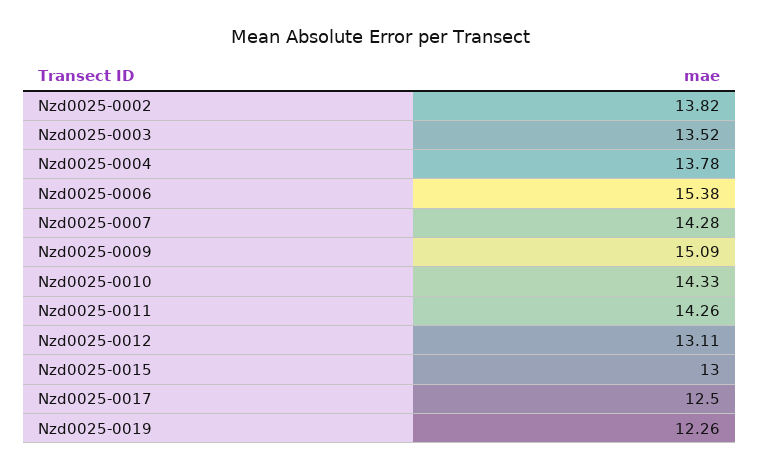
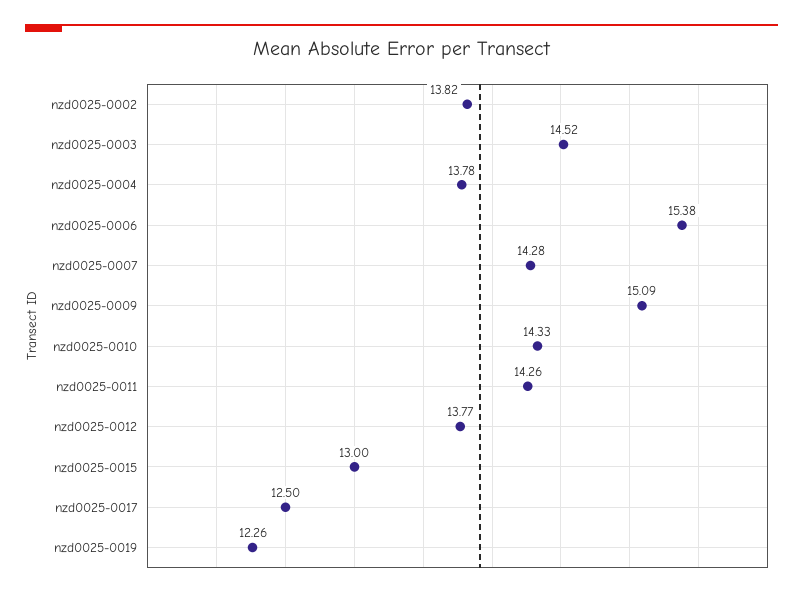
Nzd0025-0003: 13.52 -> 14.52
Nzd0025-0012: 13.11 -> 13.77

